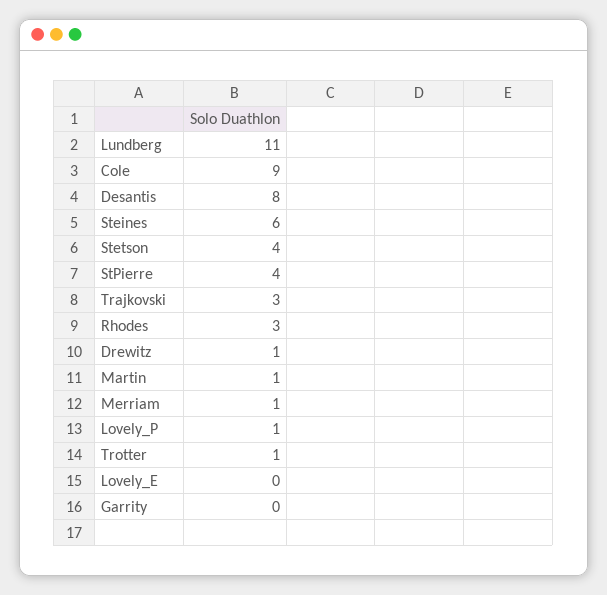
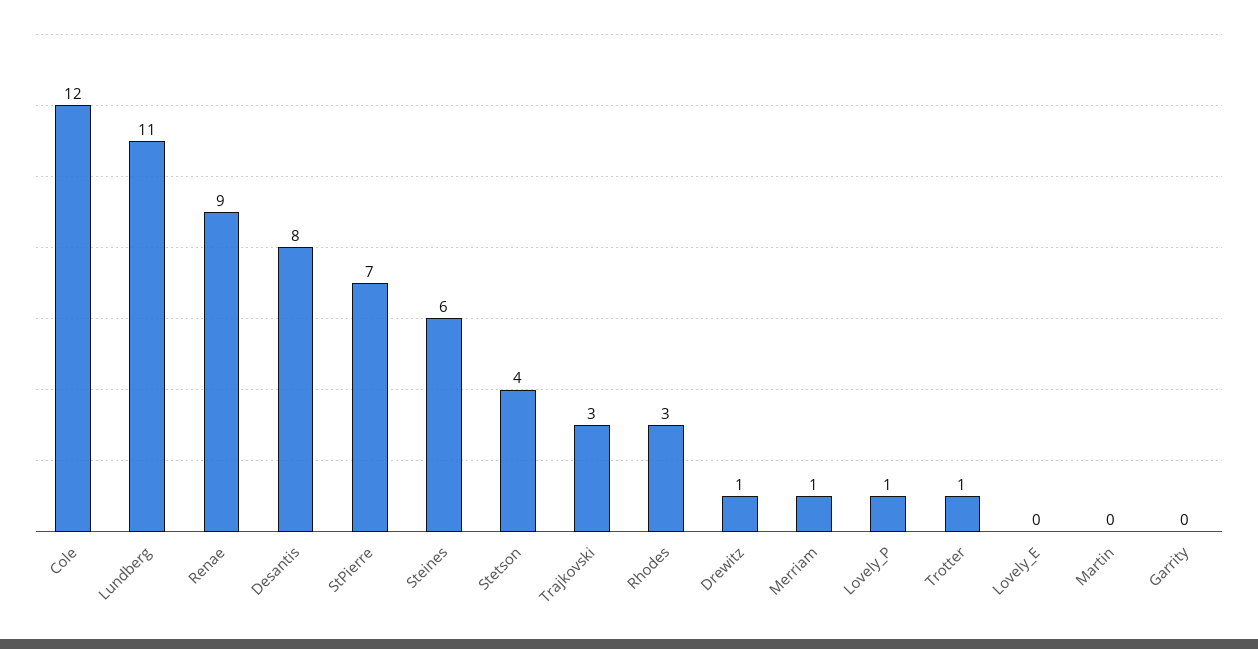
Cole: 9 -> 12
StPierre: 4 -> 7
Martin: 1 -> 0
Renae: none -> 9

